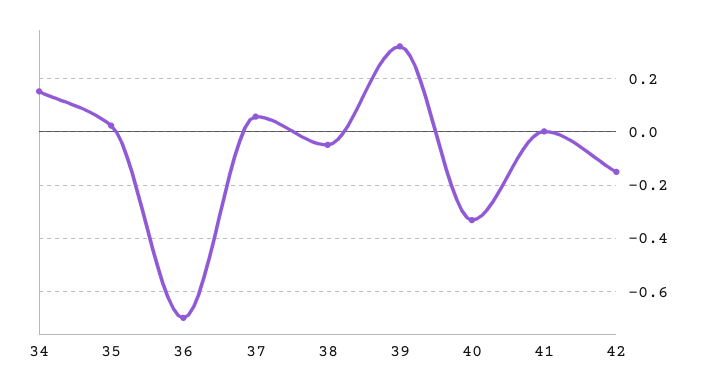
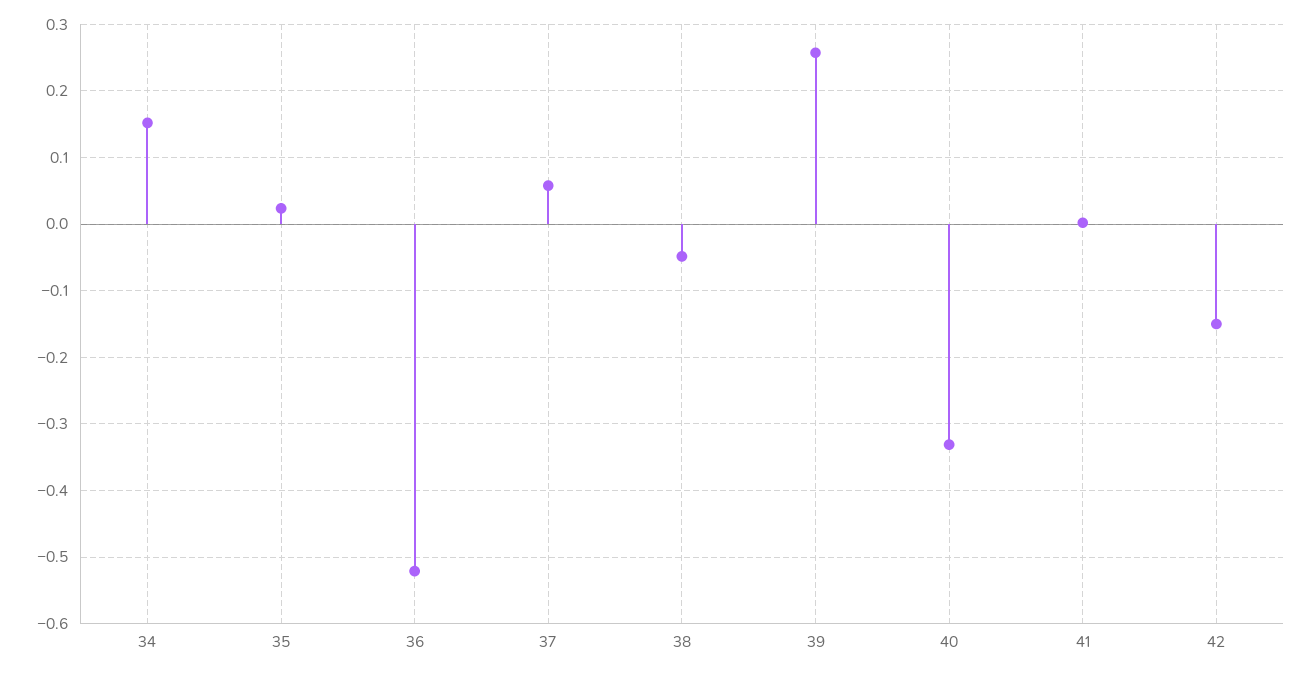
36: -0.7 -> -0.52
39: 0.325 -> 0.26

